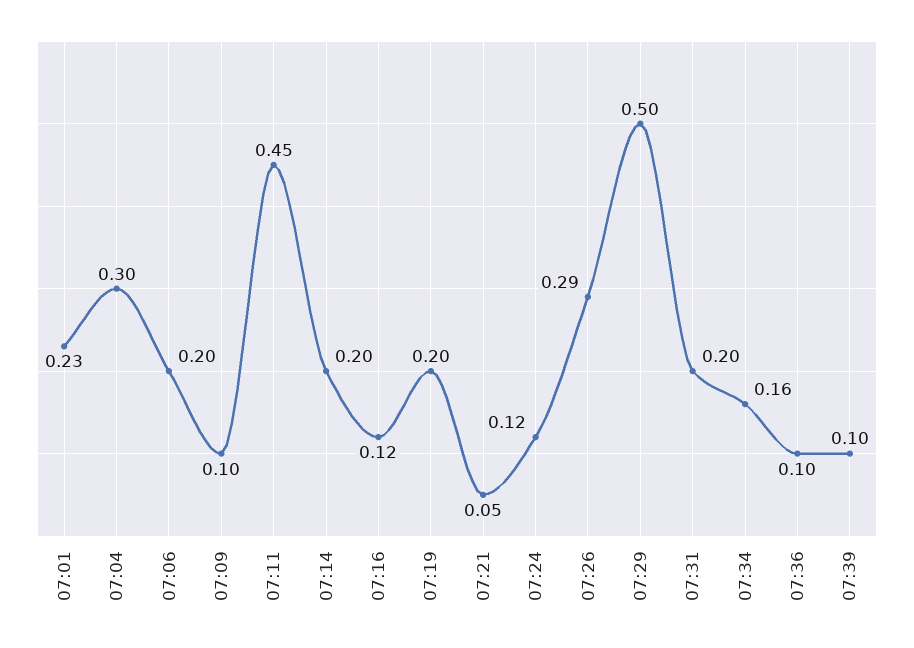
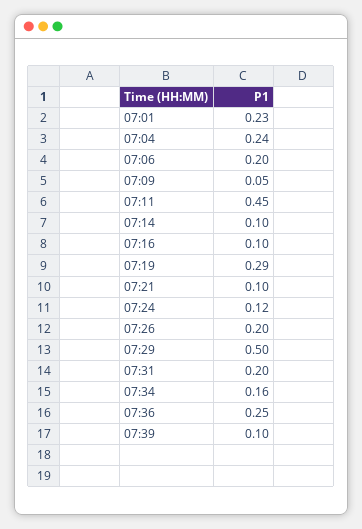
07:04: 0.3 -> 0.24
07:09: 0.1 -> 0.05
07:14: 0.2 -> 0.1
07:16: 0.12 -> 0.1
07:19: 0.2 -> 0.29
07:21: 0.05 -> 0.1
07:26: 0.29 -> 0.2
07:36: 0.1 -> 0.25

